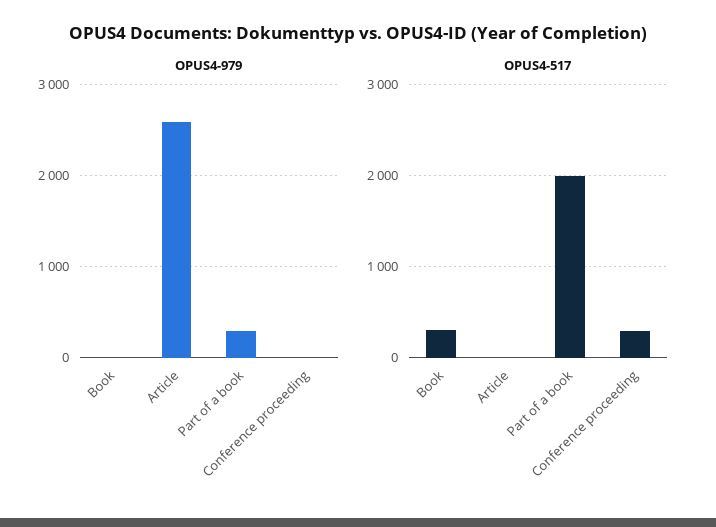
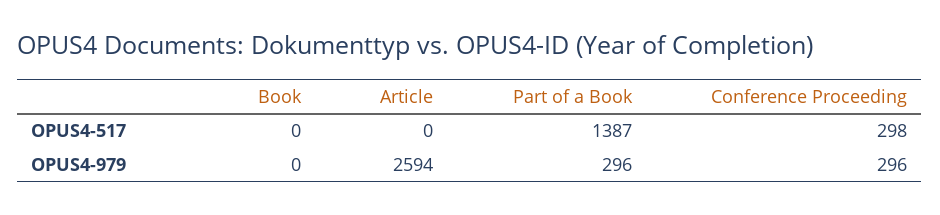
OPUS4-979, Conference proceeding: 0 -> 296
OPUS4-517, Book: 300 -> 0
OPUS4-517, Part of a book: 2000 -> 1387

